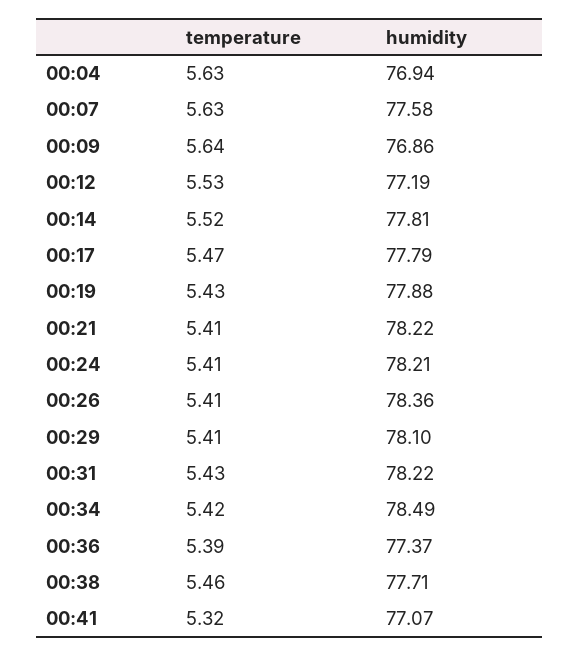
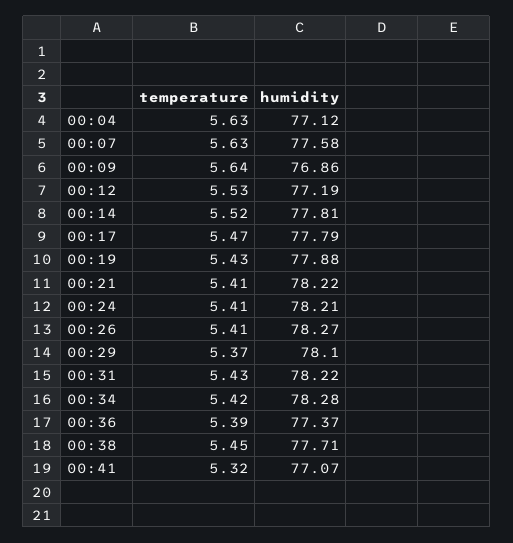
humidity, 00:04: 76.94 -> 77.12
humidity, 00:26: 78.36 -> 78.27
temperature, 00:29: 5.41 -> 5.37
humidity, 00:34: 78.49 -> 78.28
temperature, 00:38: 5.46 -> 5.45

